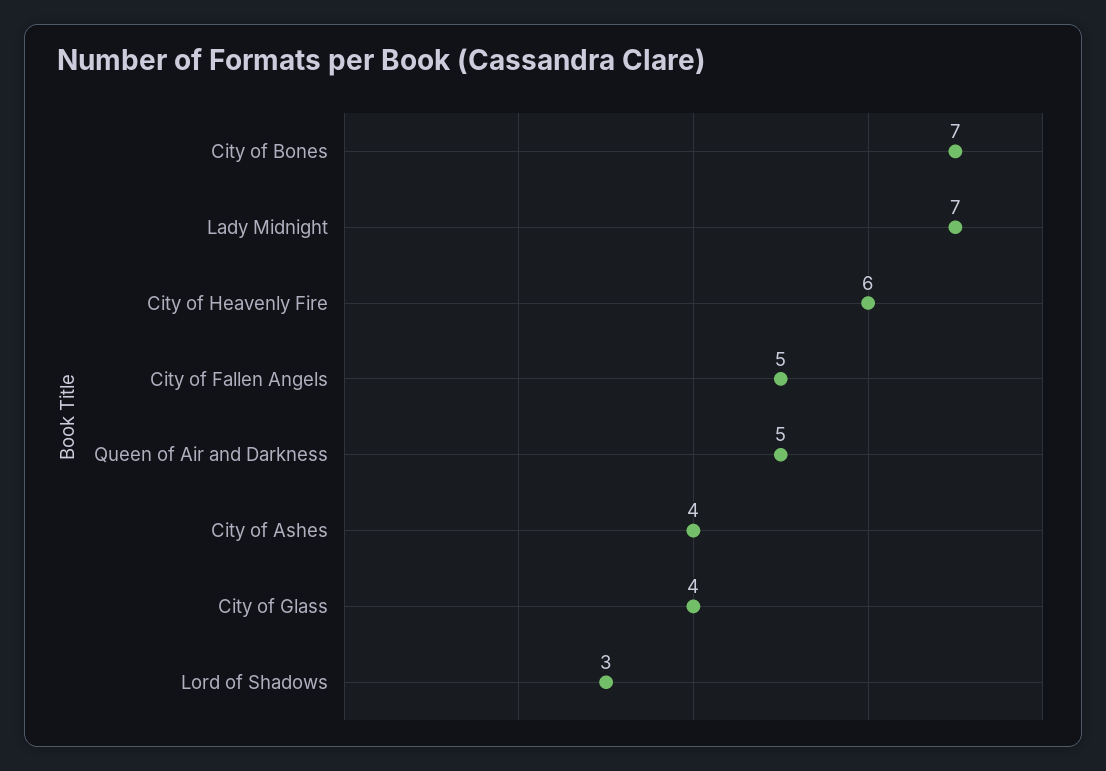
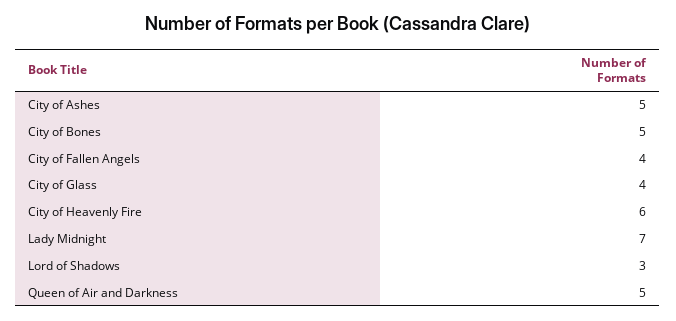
City of Bones: 7 -> 5
City of Fallen Angels: 5 -> 4
City of Ashes: 4 -> 5

